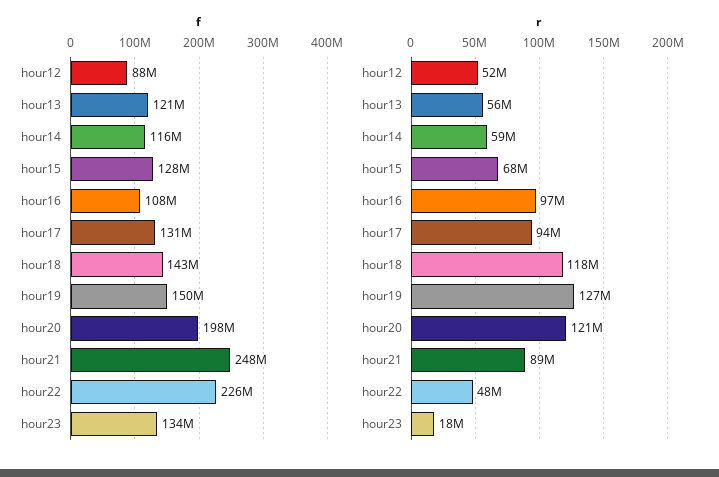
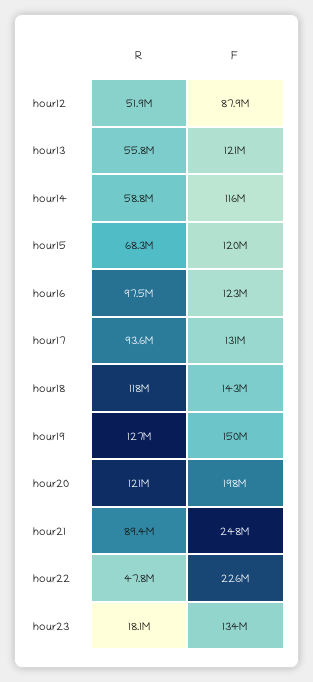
f, hour15: 128000000 -> 120000000
f, hour16: 108000000 -> 123000000

